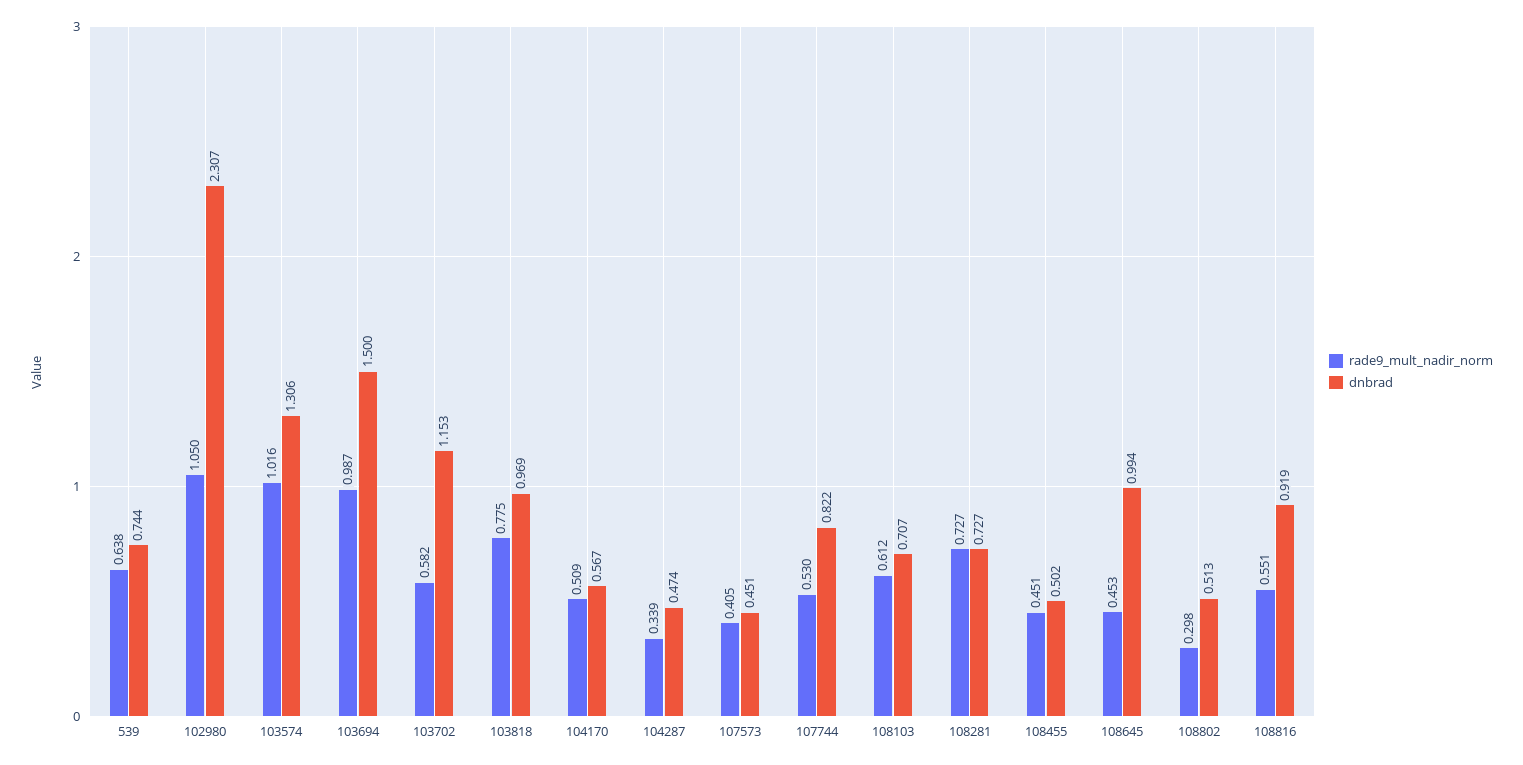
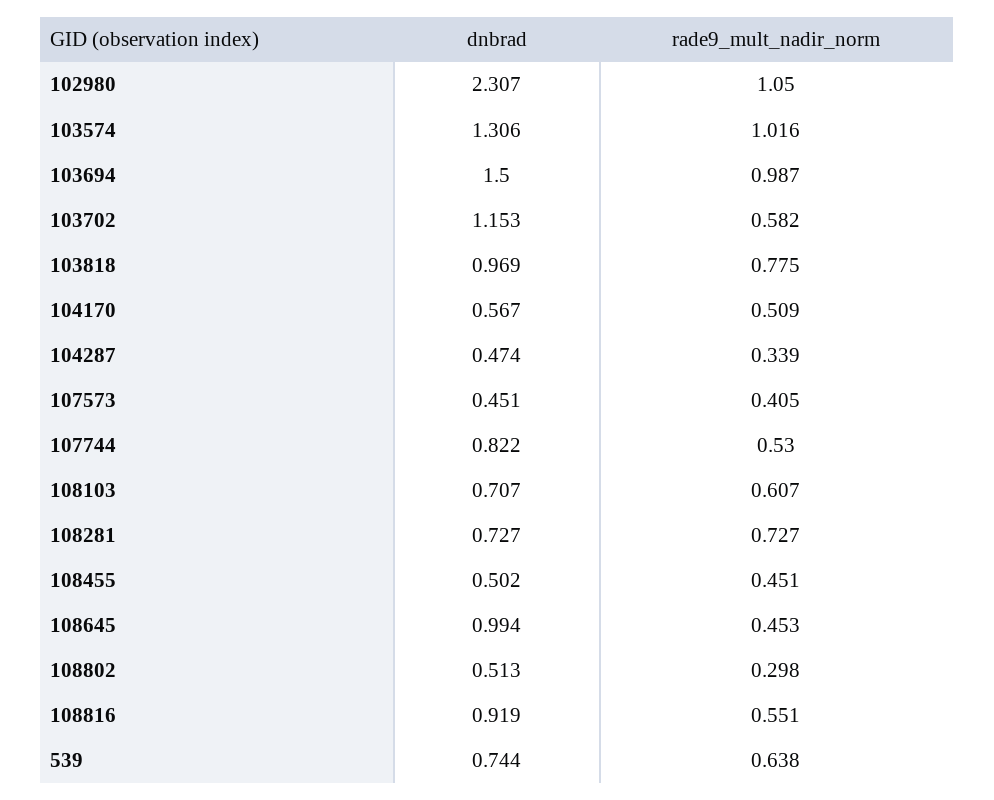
rade9_mult_nadir_norm, 108103: 0.612 -> 0.607

